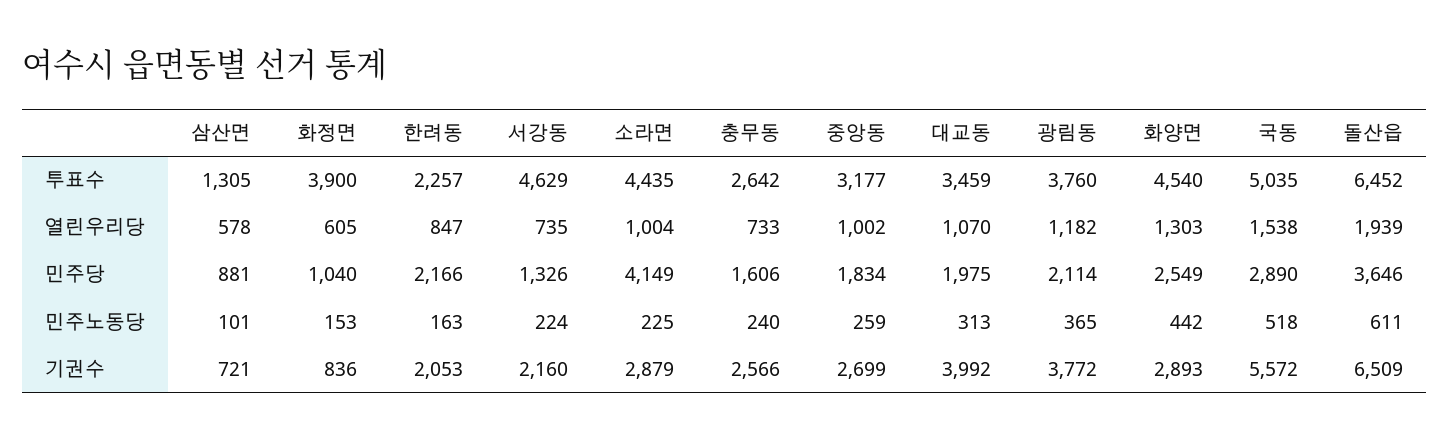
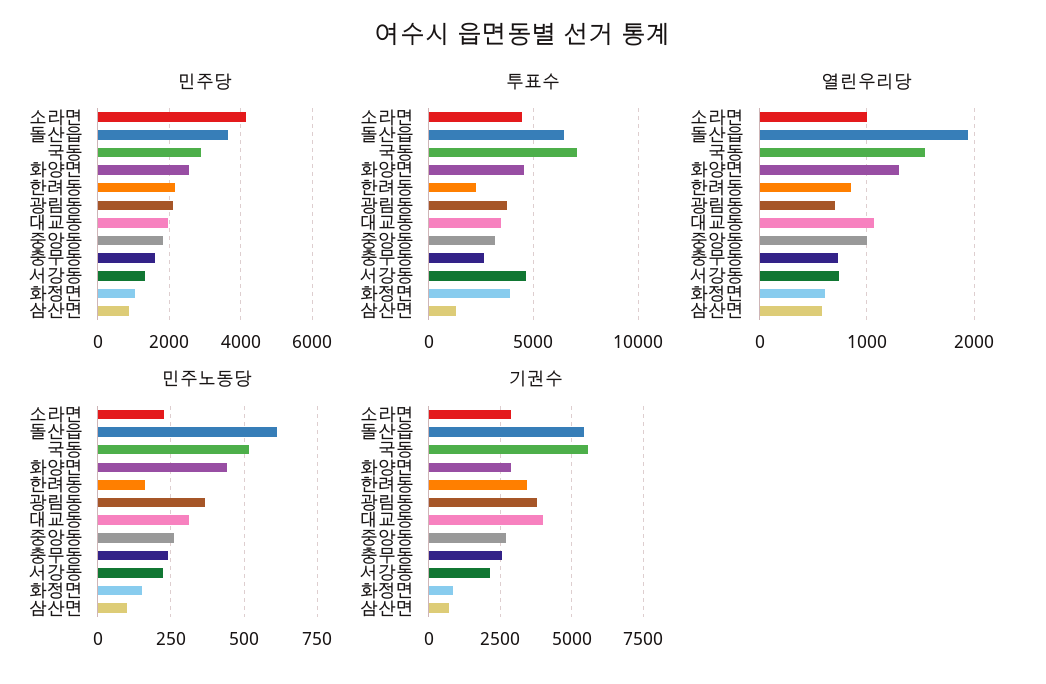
투표수, 국동: 5035 -> 7000
열린우리당, 광림동: 1182 -> 700
기권수, 한려동: 2053 -> 3500
기권수, 돌산읍: 6509 -> 5500

